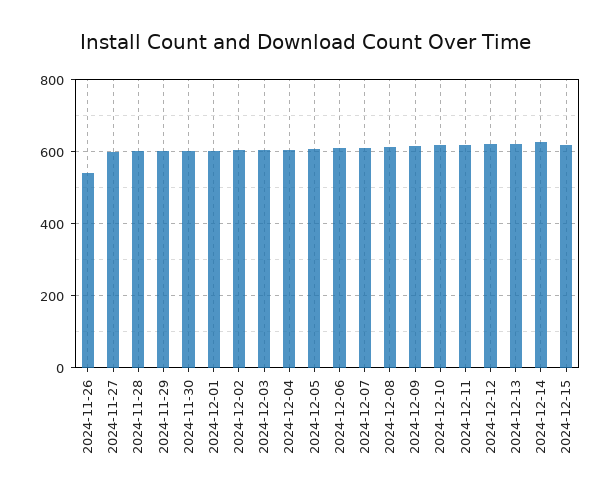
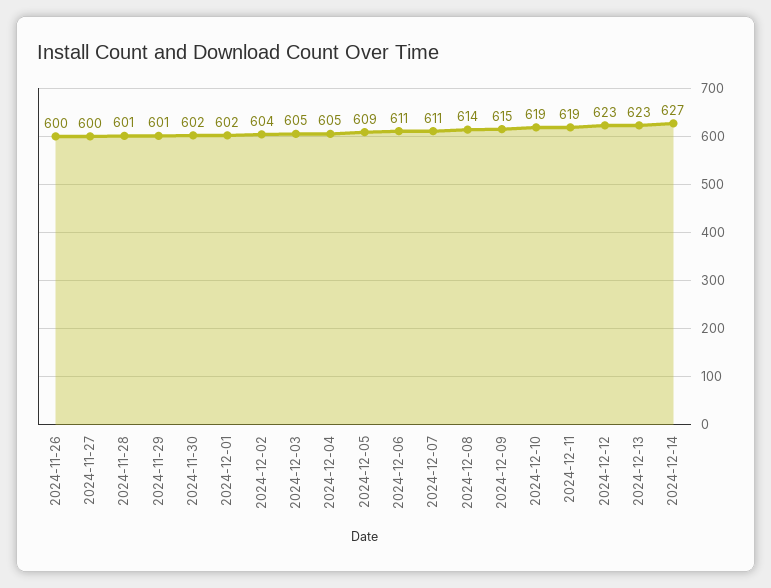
2024-11-26: 540 -> 600
2024-12-15: 620 -> none

